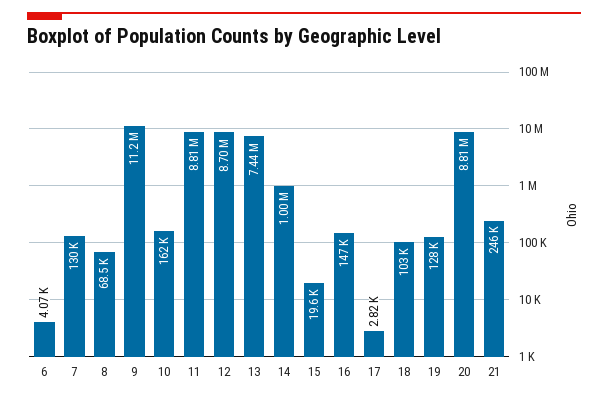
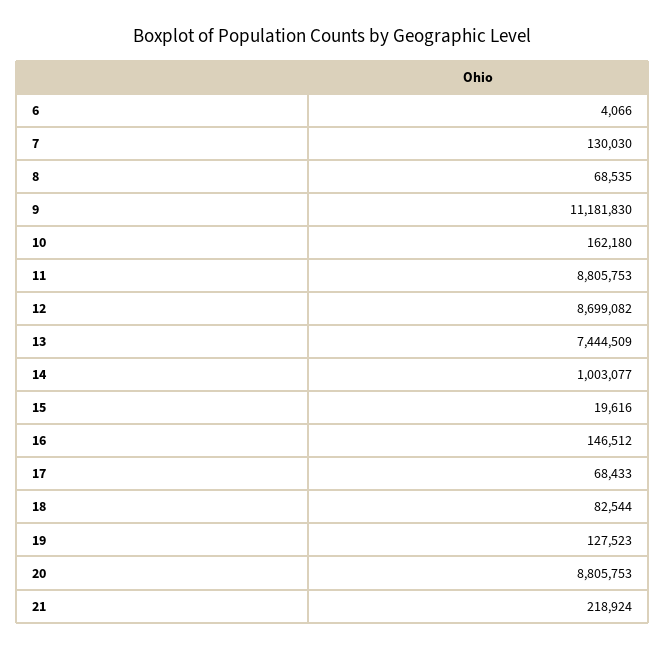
17: 2820 -> 68433
18: 103000 -> 82544
21: 246000 -> 218924

